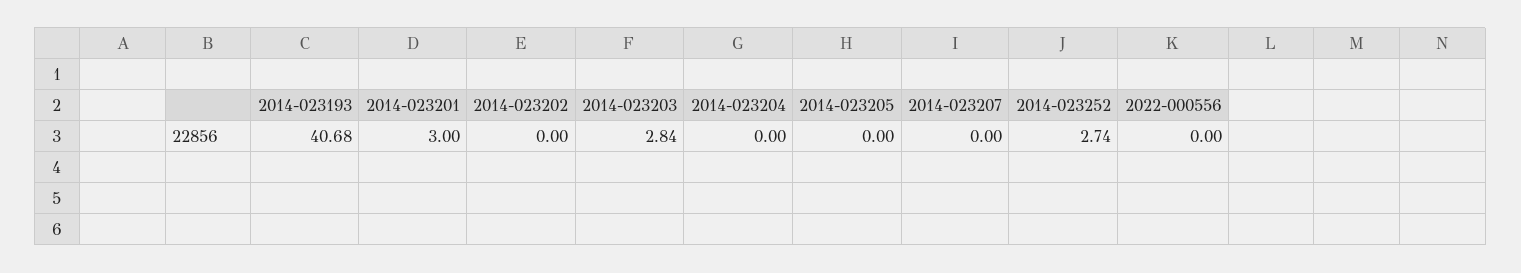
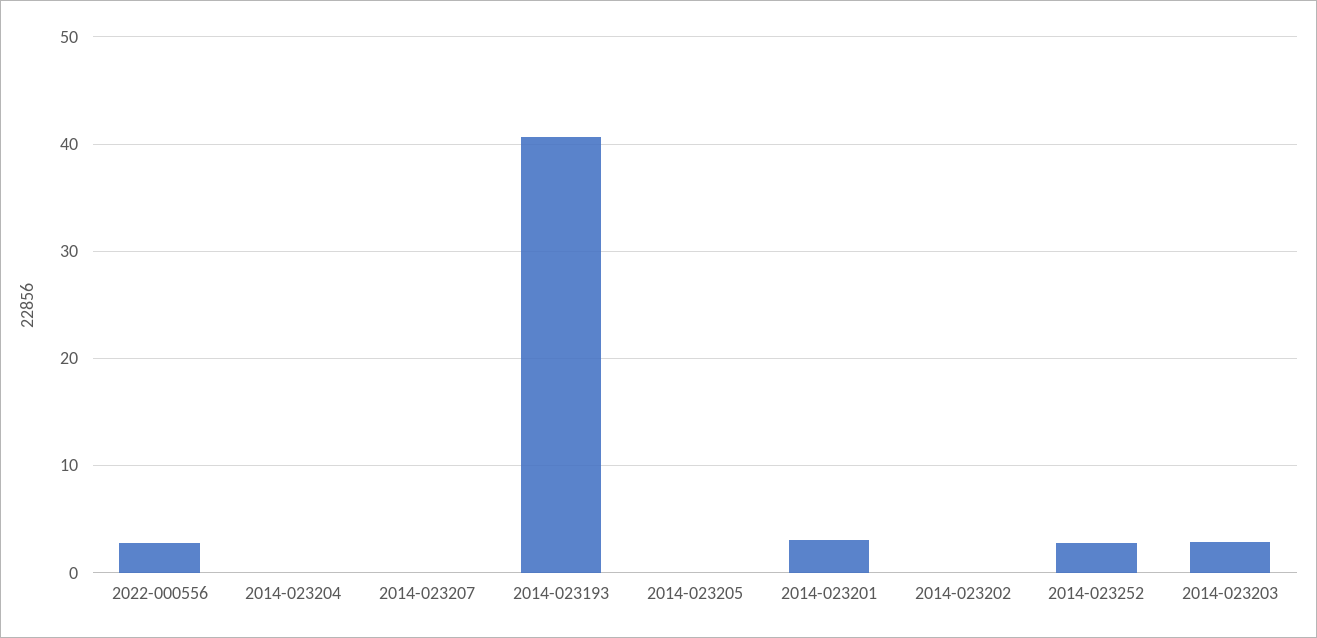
2022-000556: 0 -> 3

